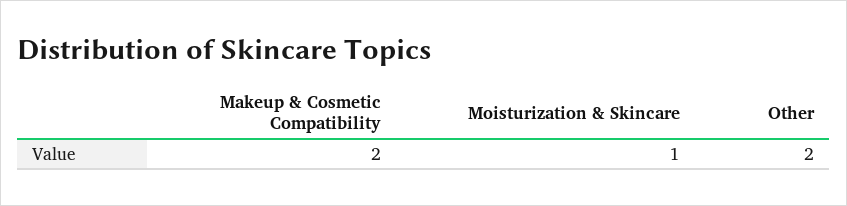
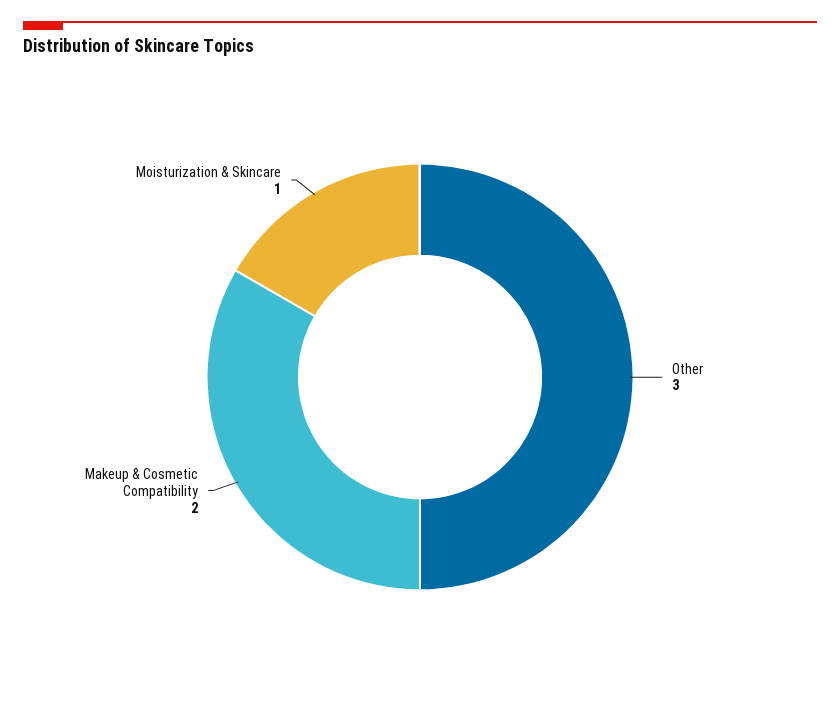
Other: 2 -> 3

